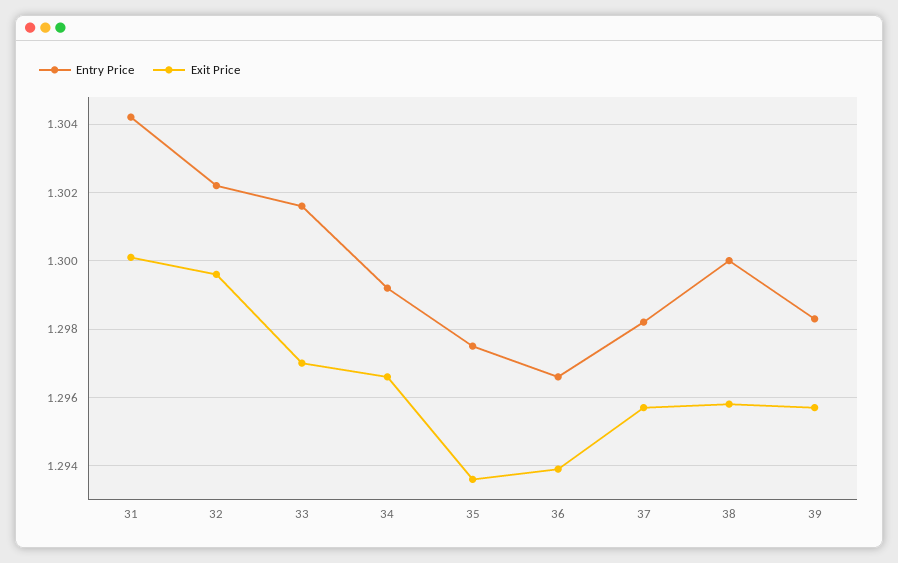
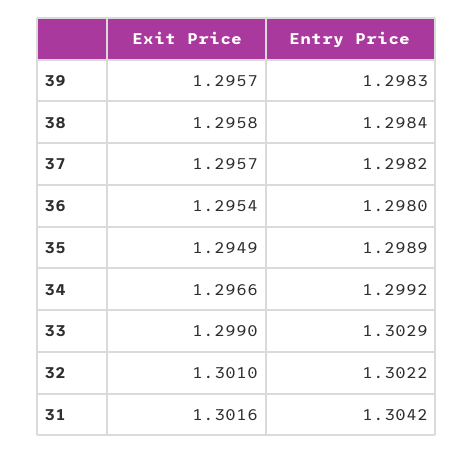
Exit Price, 31: 1.3 -> 1.3016
Exit Price, 32: 1.2995 -> 1.301
Entry Price, 33: 1.3015 -> 1.3029
Exit Price, 33: 1.297 -> 1.299
Entry Price, 35: 1.2975 -> 1.2989
Exit Price, 35: 1.2935 -> 1.2949
Entry Price, 36: 1.2965 -> 1.298
Exit Price, 36: 1.294 -> 1.2954
Entry Price, 38: 1.3 -> 1.2984

